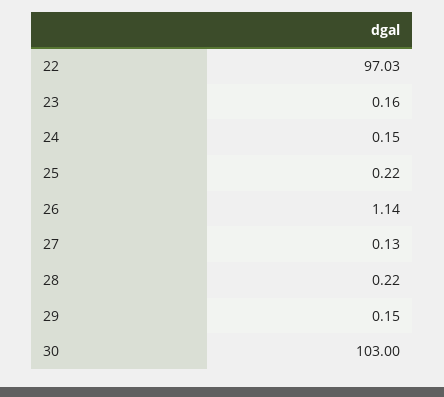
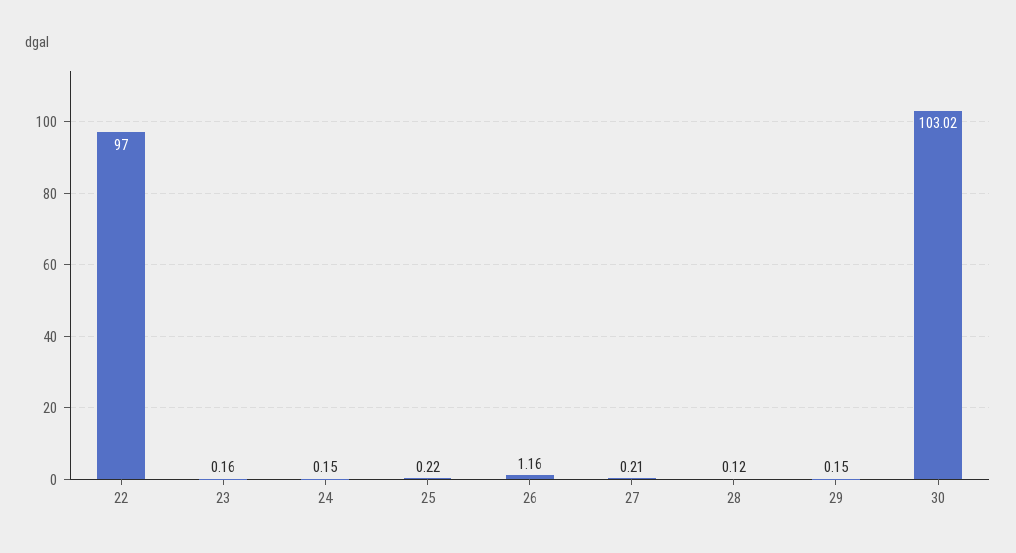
22: 97.03 -> 97
26: 1.14 -> 1.16
27: 0.13 -> 0.21
28: 0.22 -> 0.12
30: 103 -> 103.02

